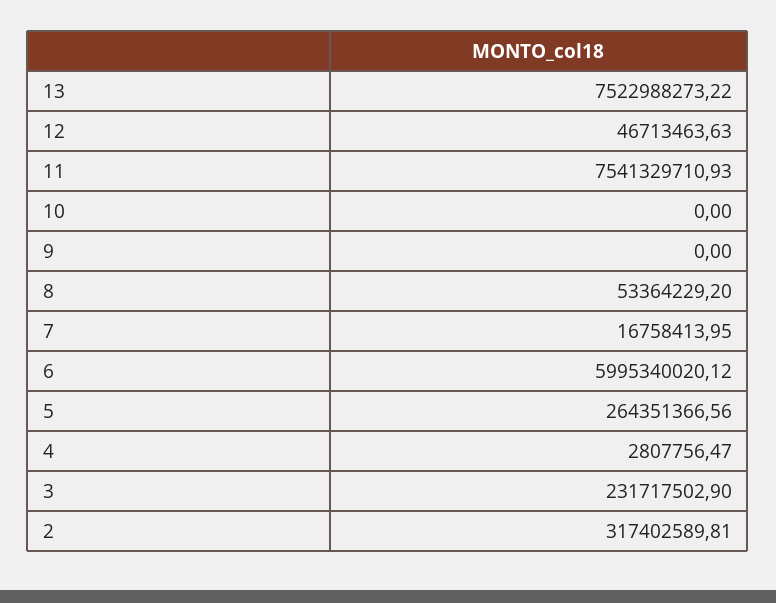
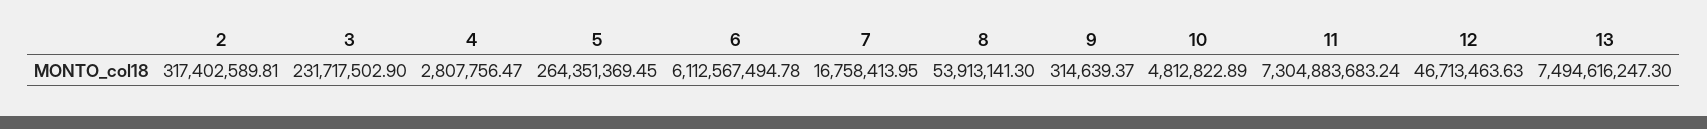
13: 7522988273.22 -> 7494616247.3
11: 7541329710.93 -> 7304883683.24
10: 0 -> 4812822.89
9: 0 -> 314639.37
8: 53364229.2 -> 53913141.3
6: 5995340020.12 -> 6112567494.78
5: 264351366.56 -> 264351369.45

